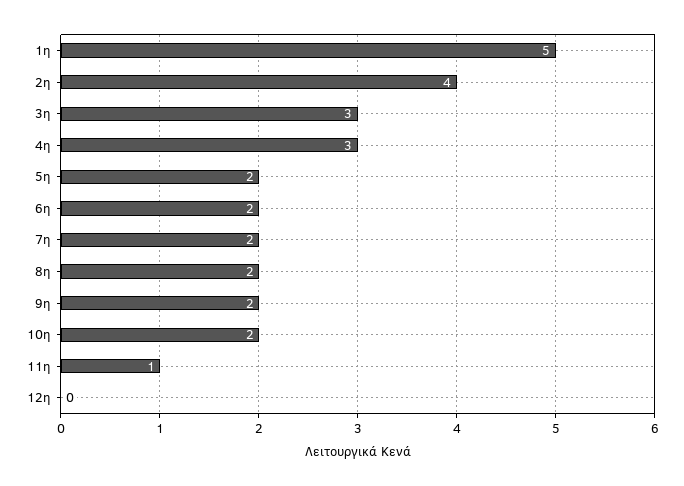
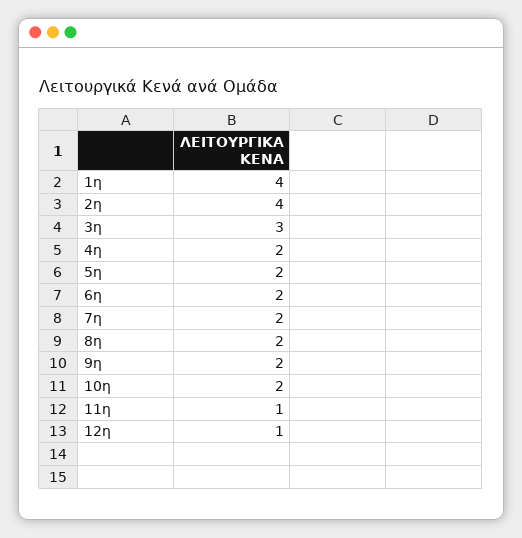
1η: 5 -> 4
4η: 3 -> 2
12η: 0 -> 1

